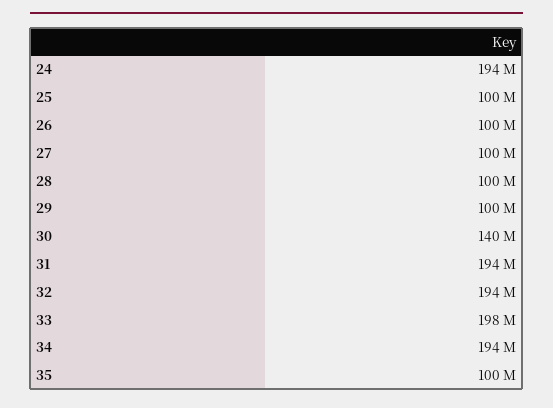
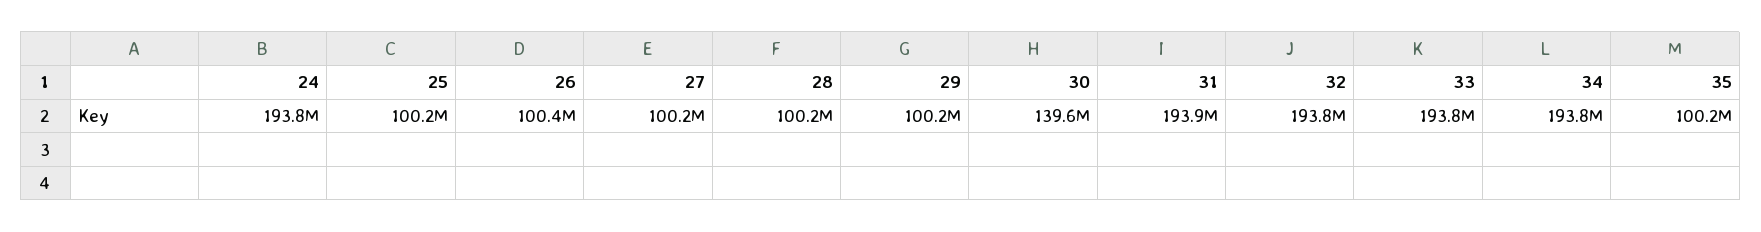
33: 198000000 -> 193800000

